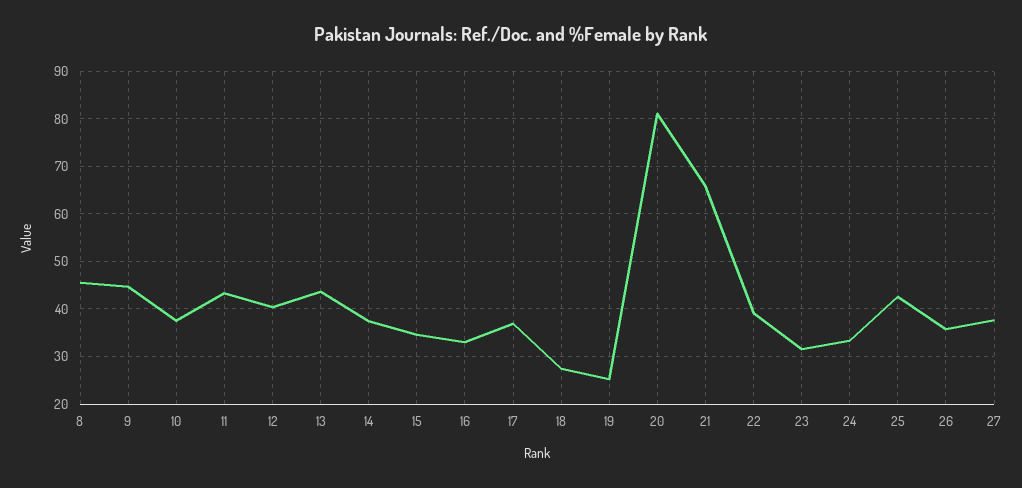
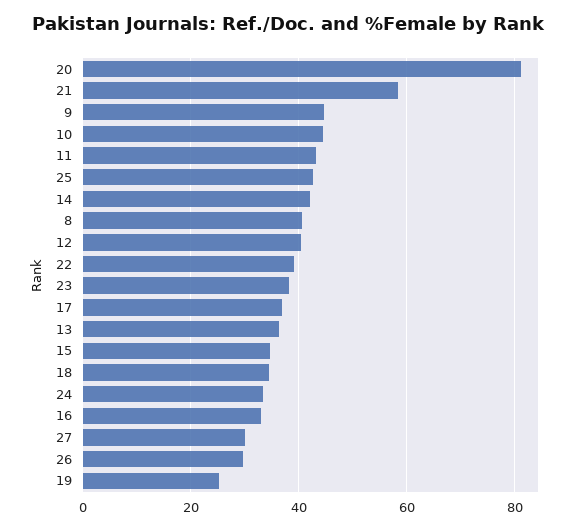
8: 46 -> 40
10: 38 -> 44
13: 44 -> 36
14: 38 -> 42
18: 28 -> 34
21: 66 -> 58
23: 32 -> 38
26: 36 -> 30
27: 38 -> 30

